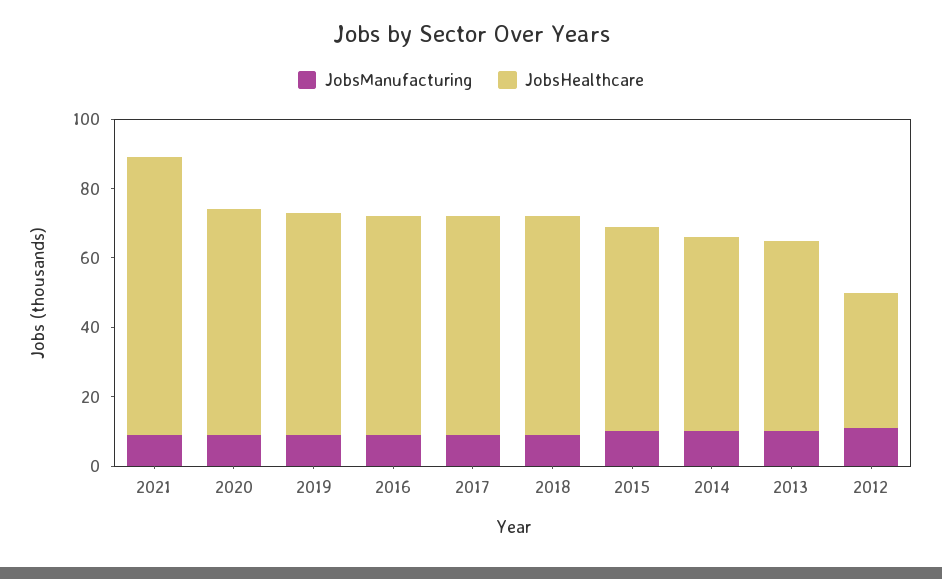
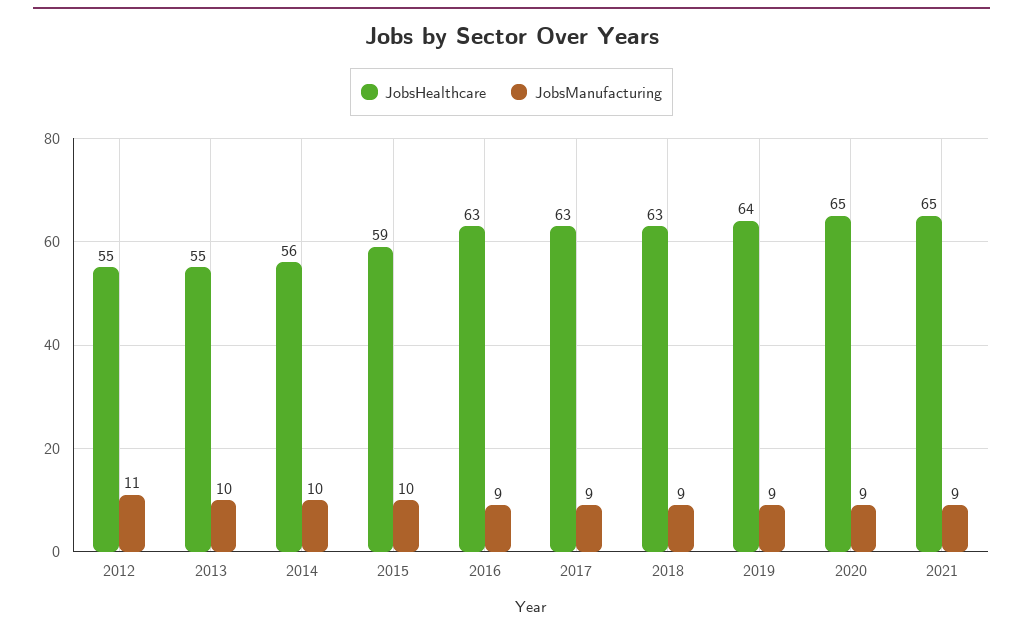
JobsHealthcare, 2021: 80 -> 65
JobsHealthcare, 2012: 40 -> 55

